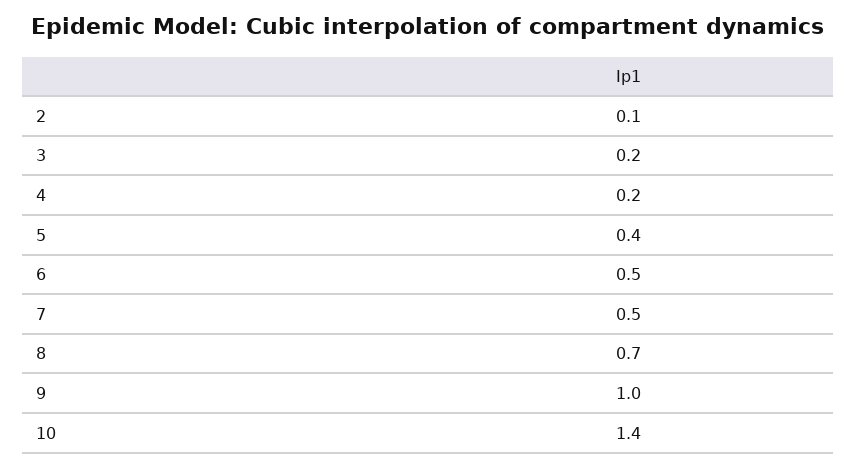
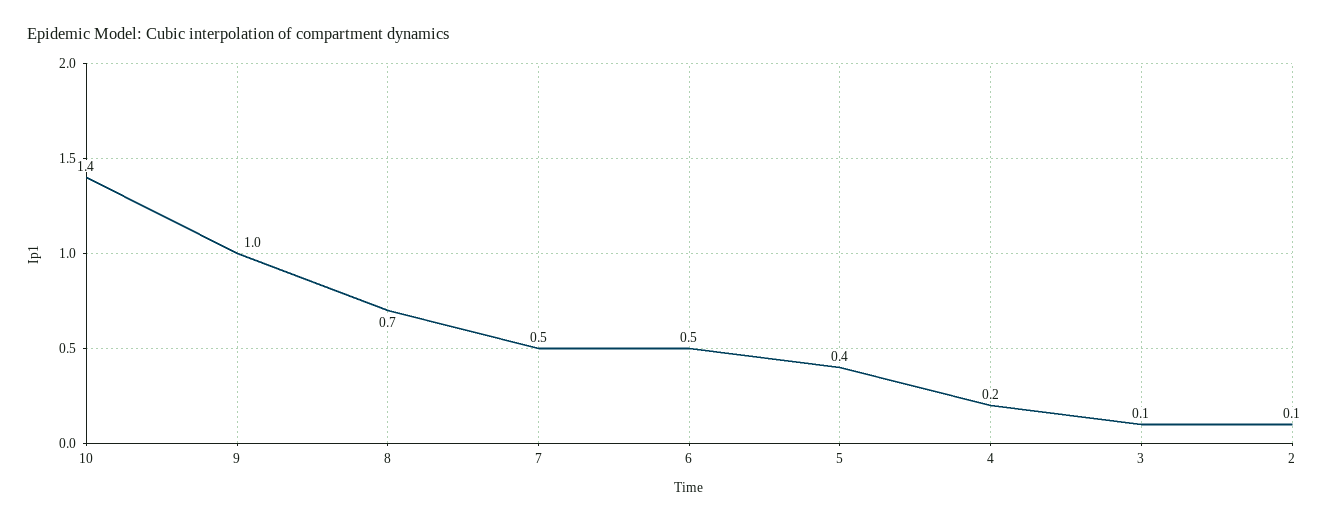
3: 0.2 -> 0.1

